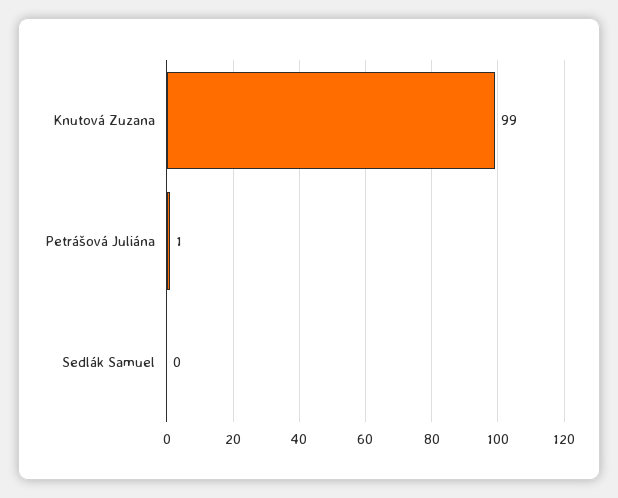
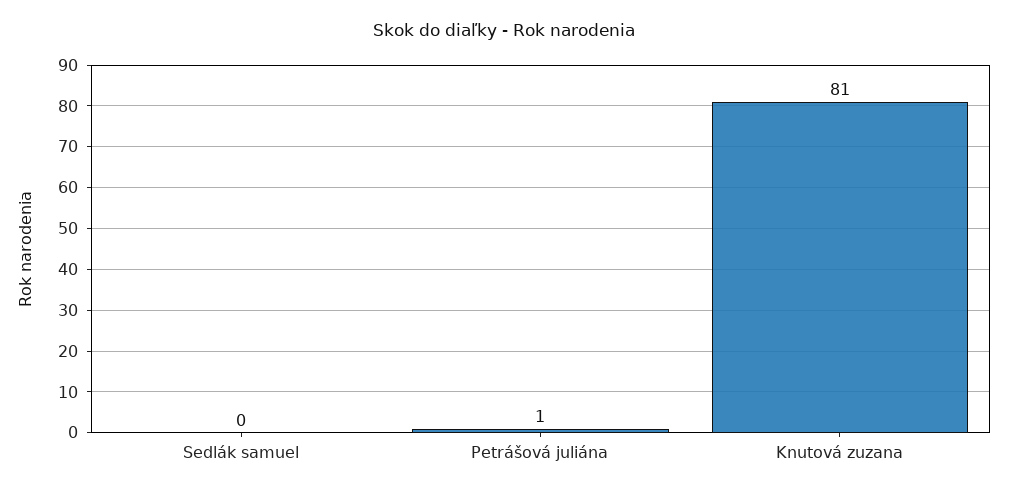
Knutová Zuzana: 99 -> 81

